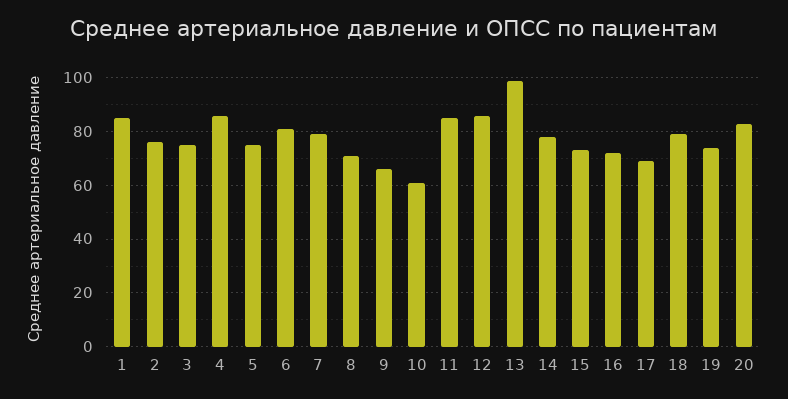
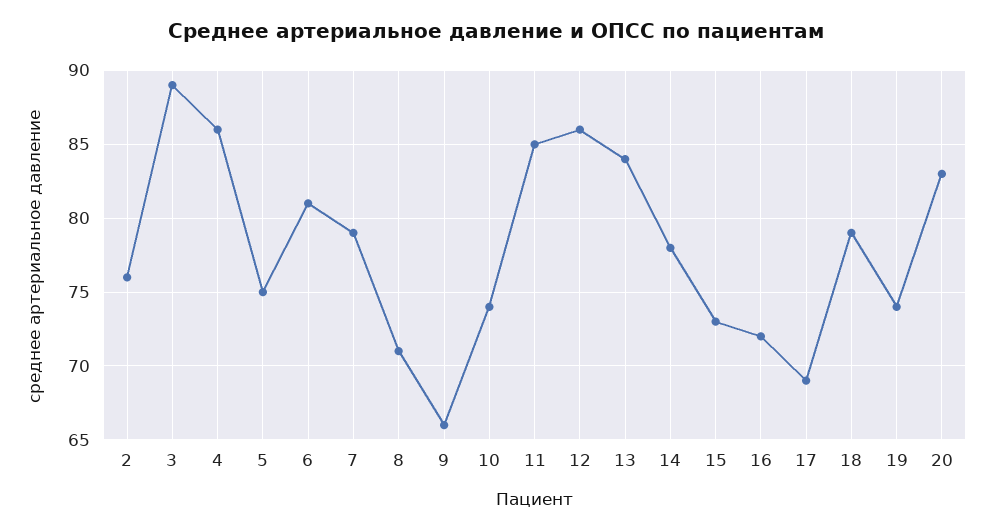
1: 85 -> none
3: 75 -> 89
10: 60 -> 74
13: 100 -> 84

